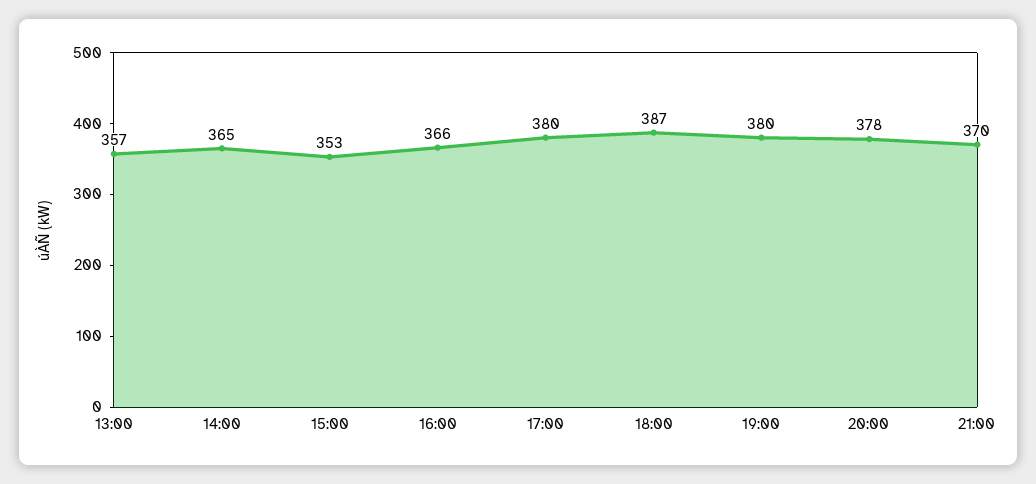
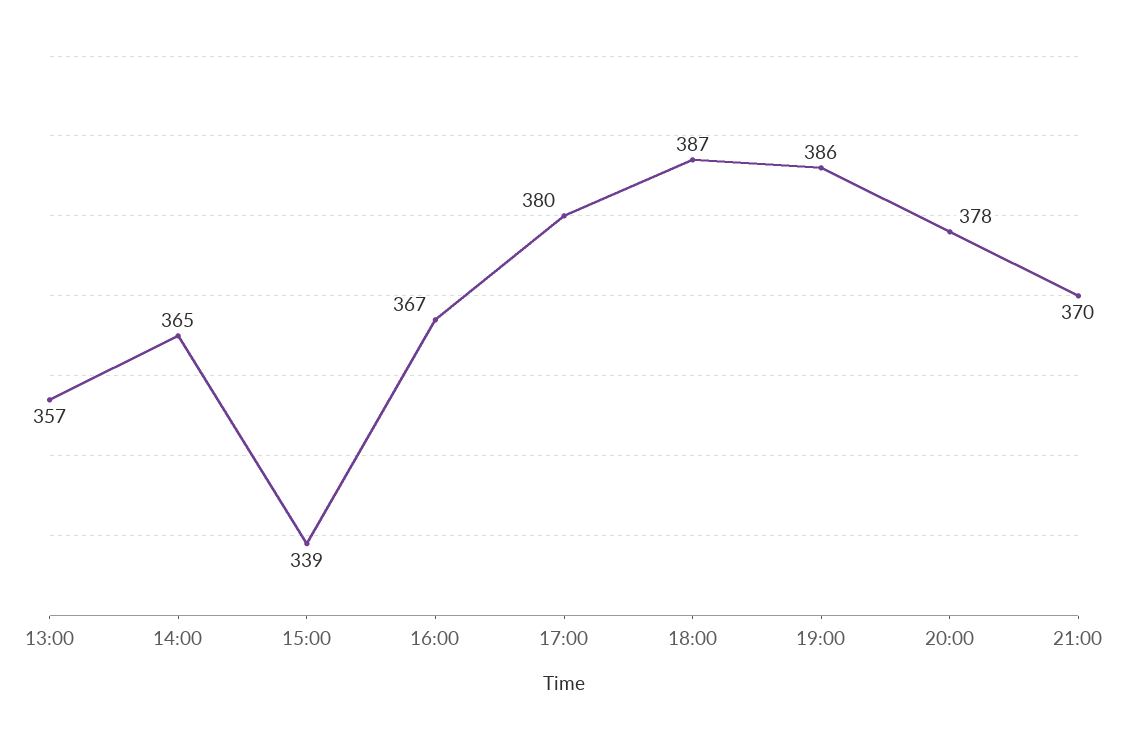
15:00: 353 -> 339
16:00: 366 -> 367
19:00: 380 -> 386

